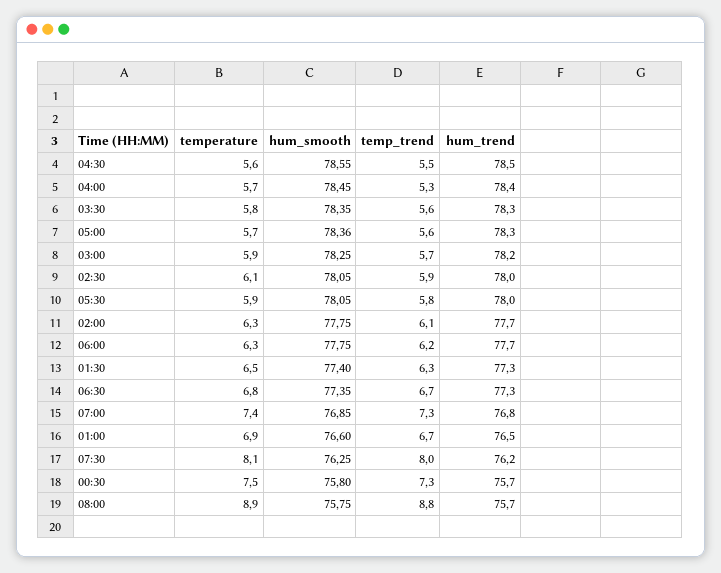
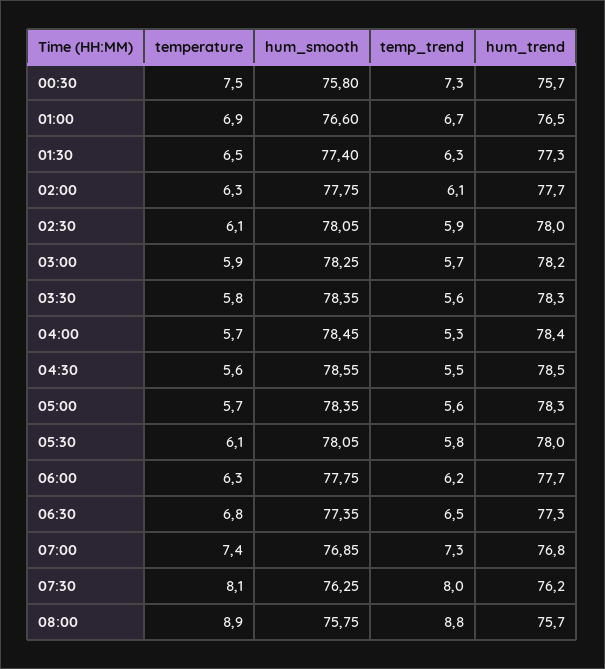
hum_smooth, 05:00: 78.36 -> 78.35
temperature, 05:30: 5.9 -> 6.1
temp_trend, 06:30: 6.7 -> 6.5

